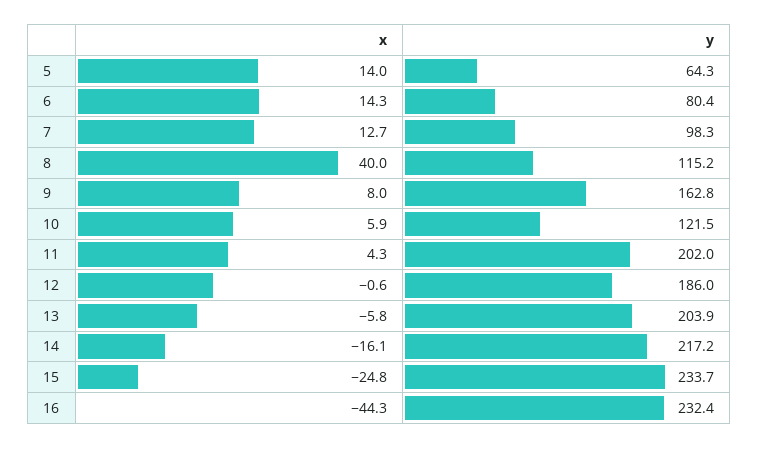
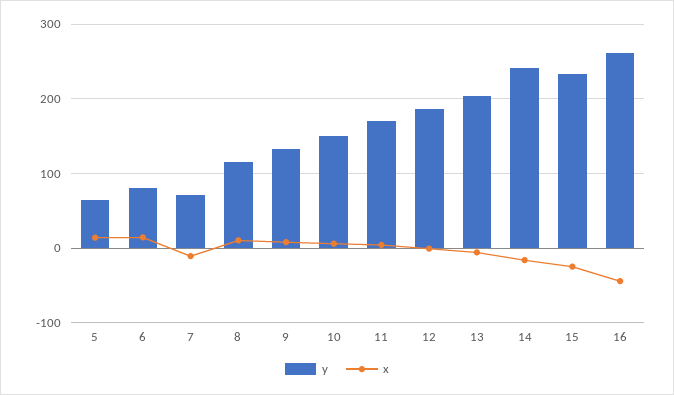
x, 7: 12.7 -> -10
y, 7: 98.3 -> 70
x, 8: 40 -> 10
y, 9: 162.8 -> 130
y, 10: 121.5 -> 150
y, 11: 202 -> 170
y, 14: 217.2 -> 240
y, 16: 232.4 -> 260

